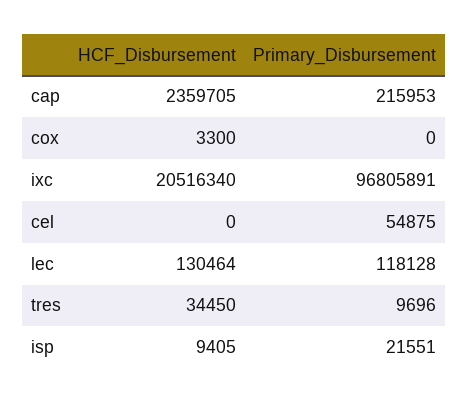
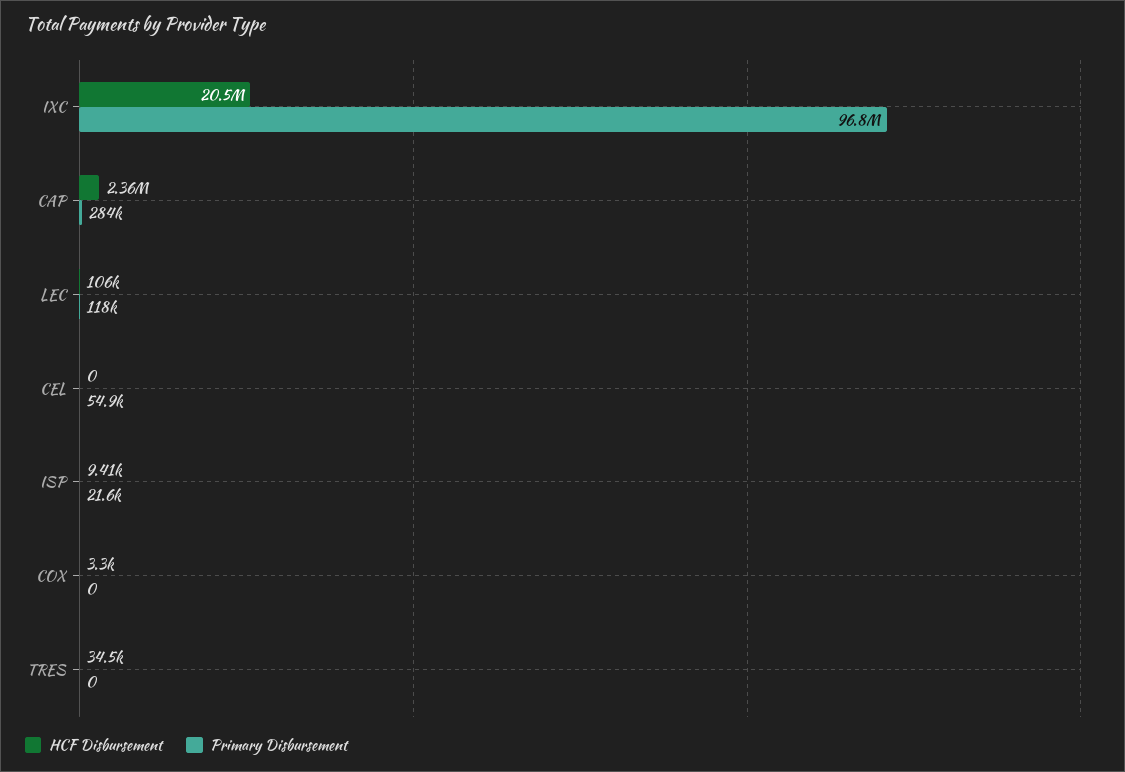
Primary_Disbursement, cap: 215953 -> 284000
HCF_Disbursement, lec: 130464 -> 106000
Primary_Disbursement, tres: 9696 -> 0

